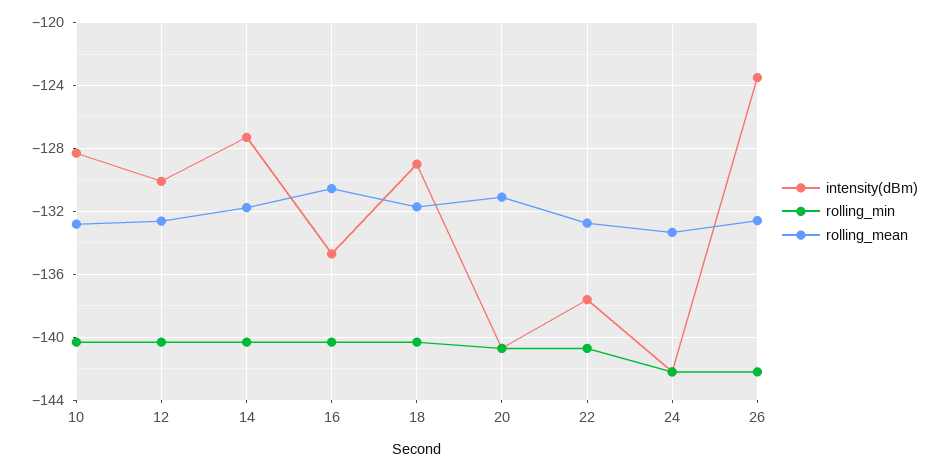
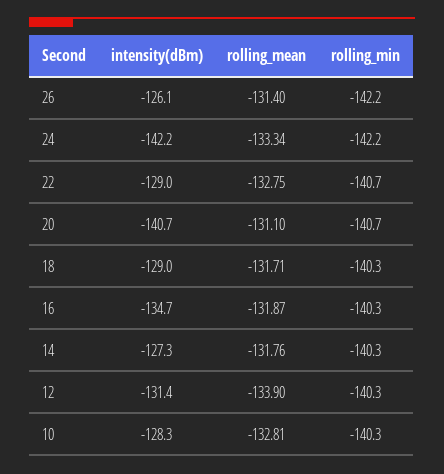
intensity(dBm), 12: -130 -> -131.4
rolling_mean, 12: -132.5 -> -133.9
rolling_mean, 16: -130.5 -> -131.87
intensity(dBm), 22: -137.5 -> -129
intensity(dBm), 26: -123.5 -> -126.1
rolling_mean, 26: -132.5 -> -131.4

